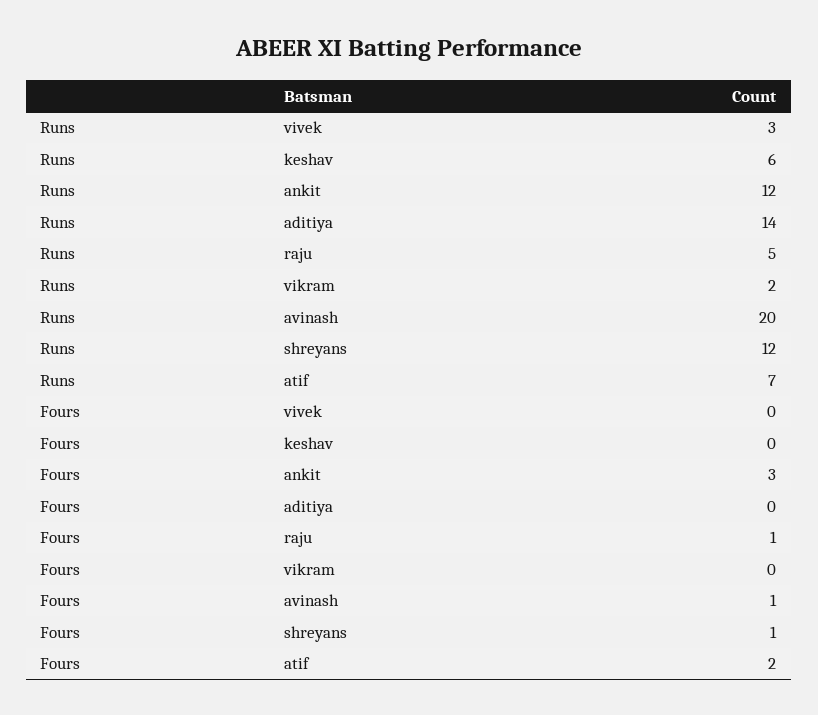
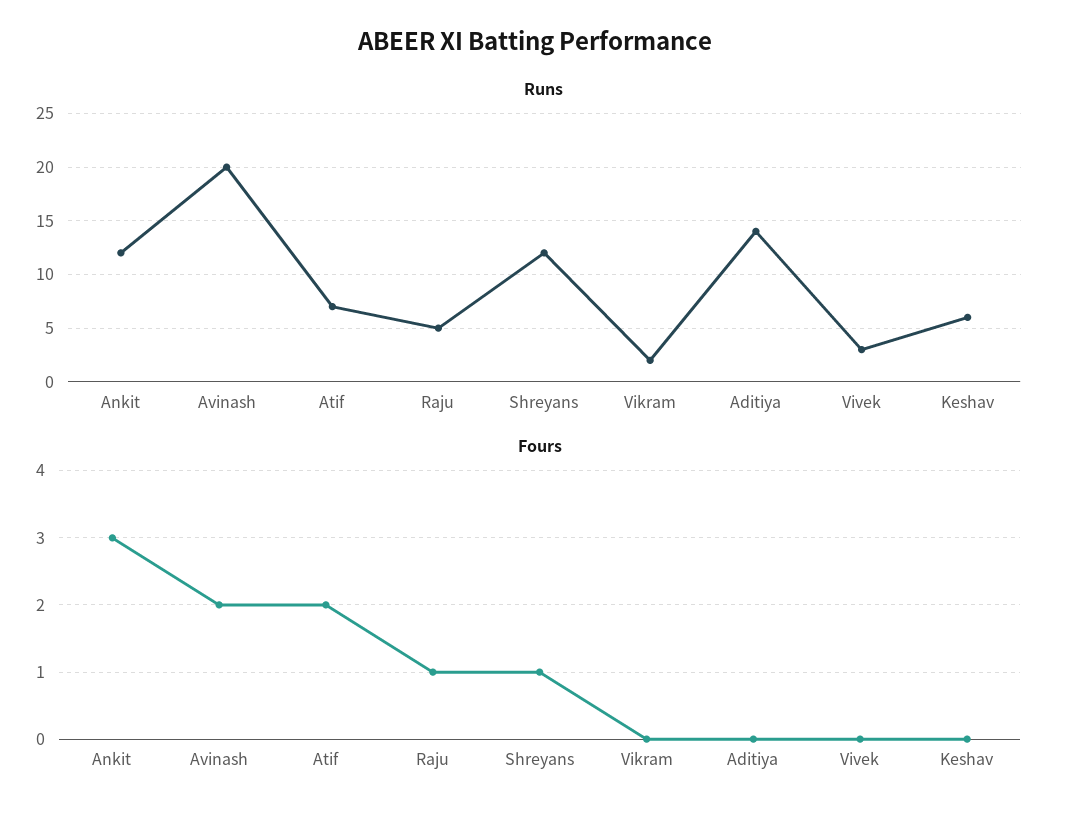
Fours, avinash: 1 -> 2

